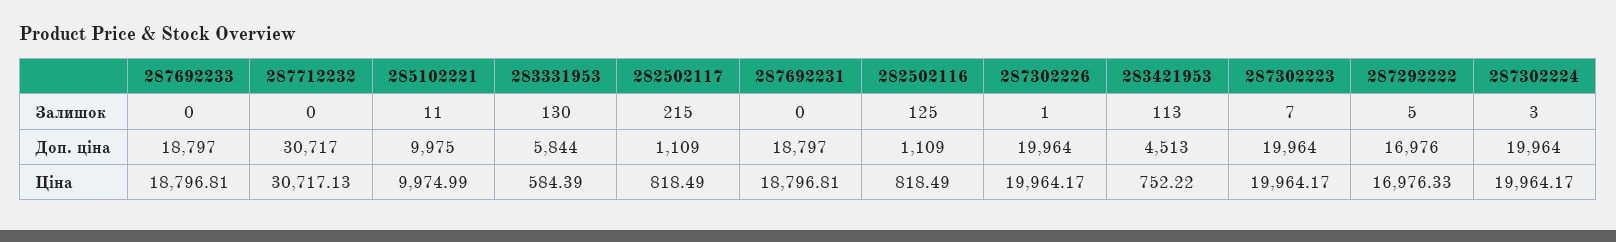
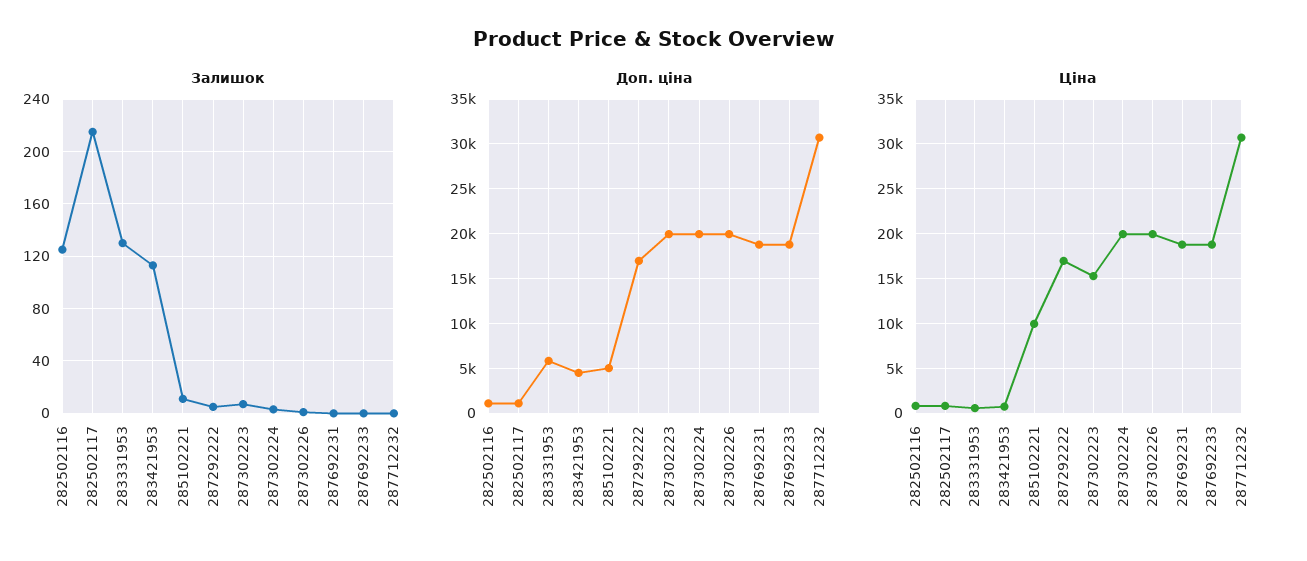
Доп. ціна, 285102221: 9975 -> 5000
Ціна, 287302223: 19964.17 -> 15000

